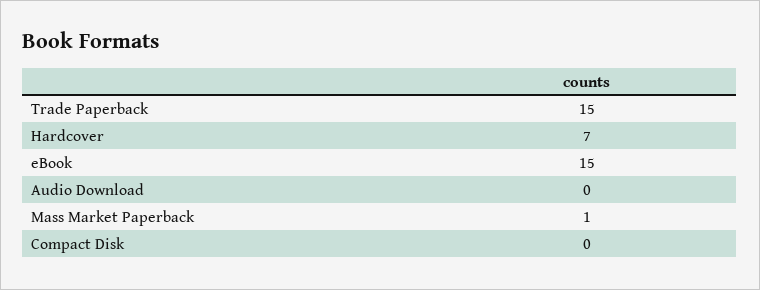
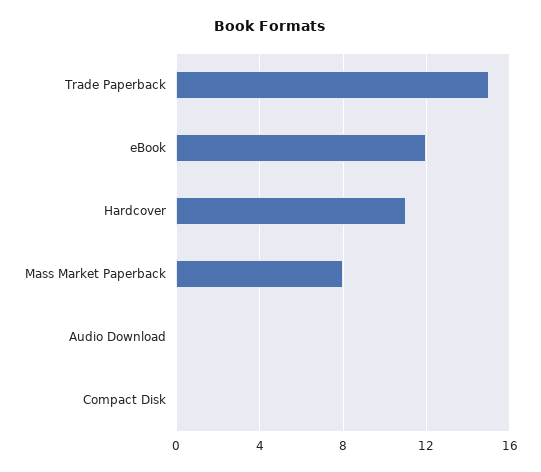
Hardcover: 7 -> 11
eBook: 15 -> 12
Mass Market Paperback: 1 -> 8

